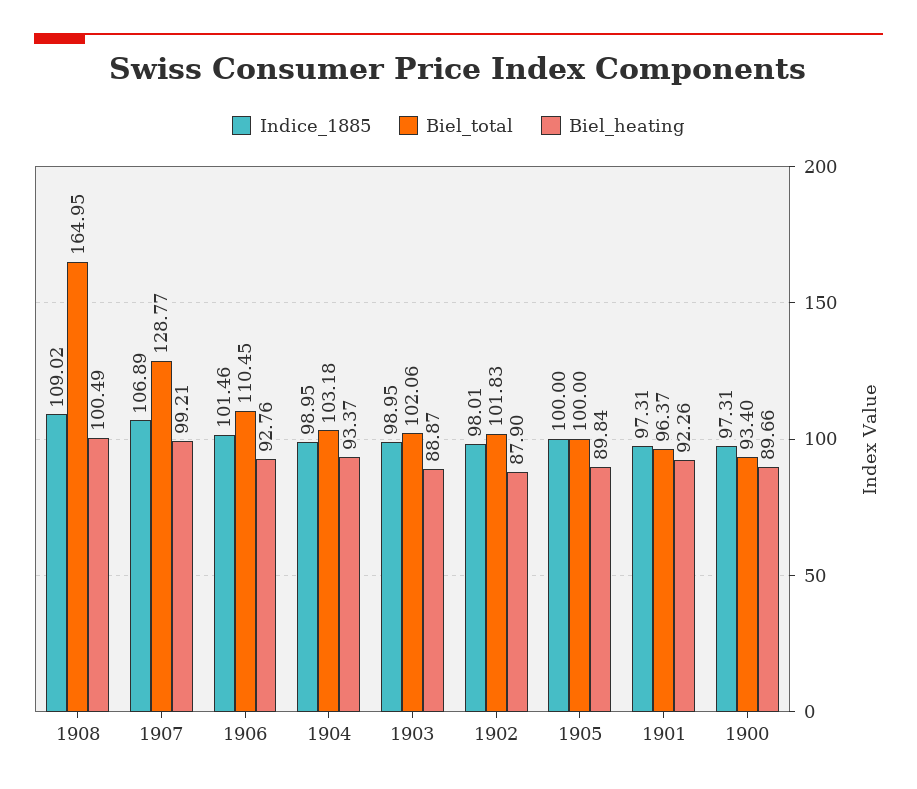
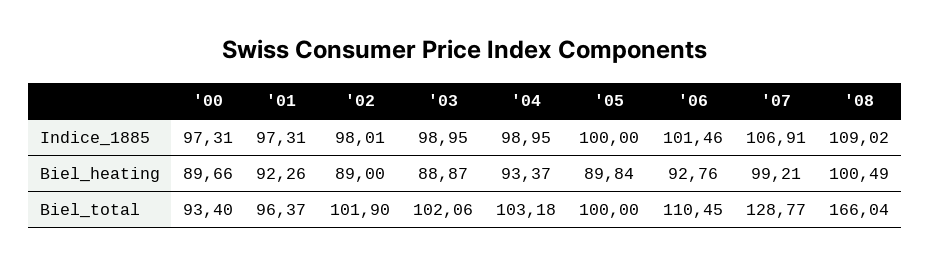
Biel_total, 1908: 164.95 -> 166.04
Indice_1885, 1907: 106.89 -> 106.91
Biel_total, 1902: 101.83 -> 101.9
Biel_heating, 1902: 87.9 -> 89

